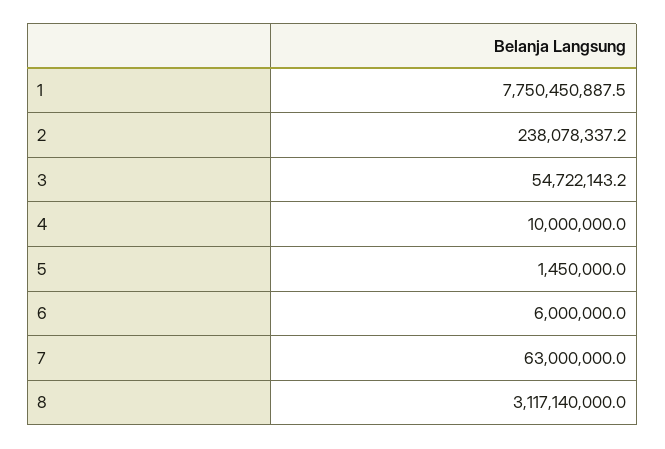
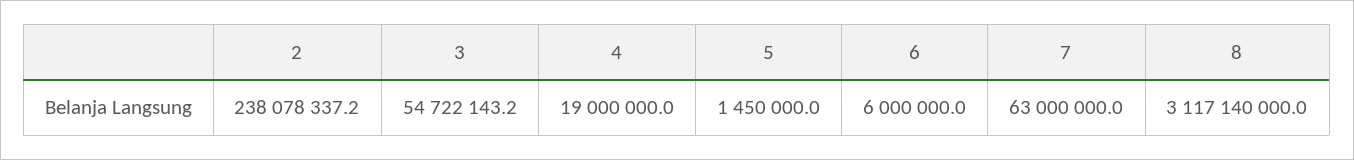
1: 7750450887.5 -> none
4: 10000000 -> 19000000

